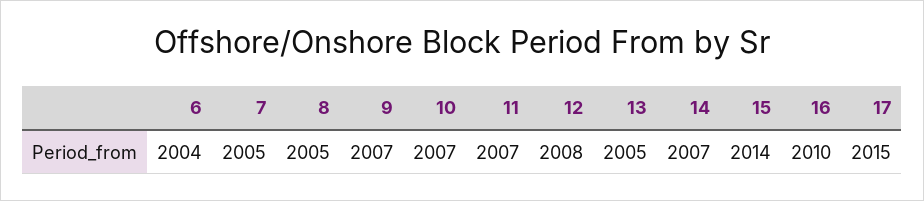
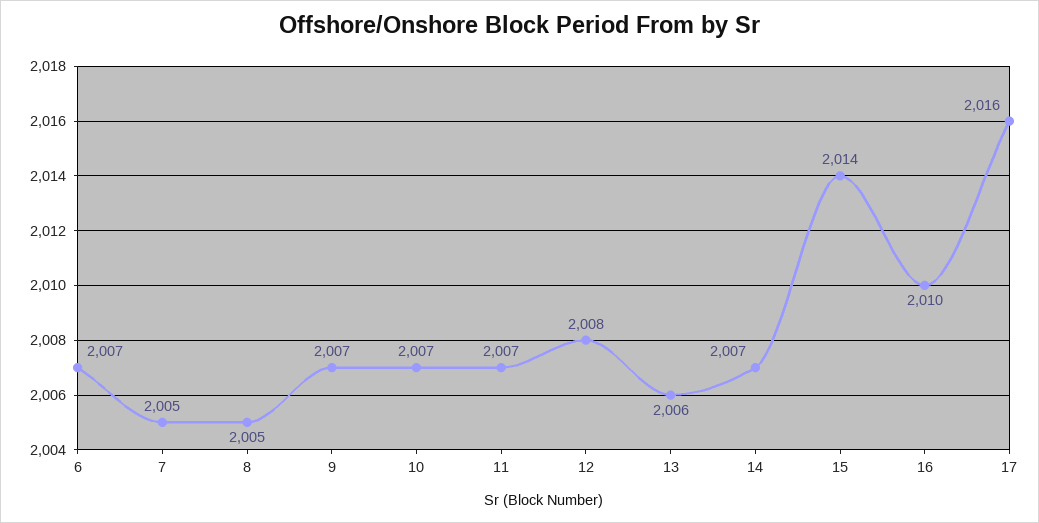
6: 2004 -> 2007
13: 2005 -> 2006
17: 2015 -> 2016

